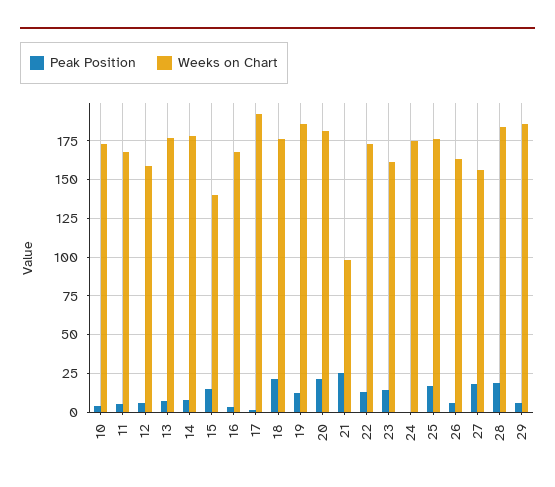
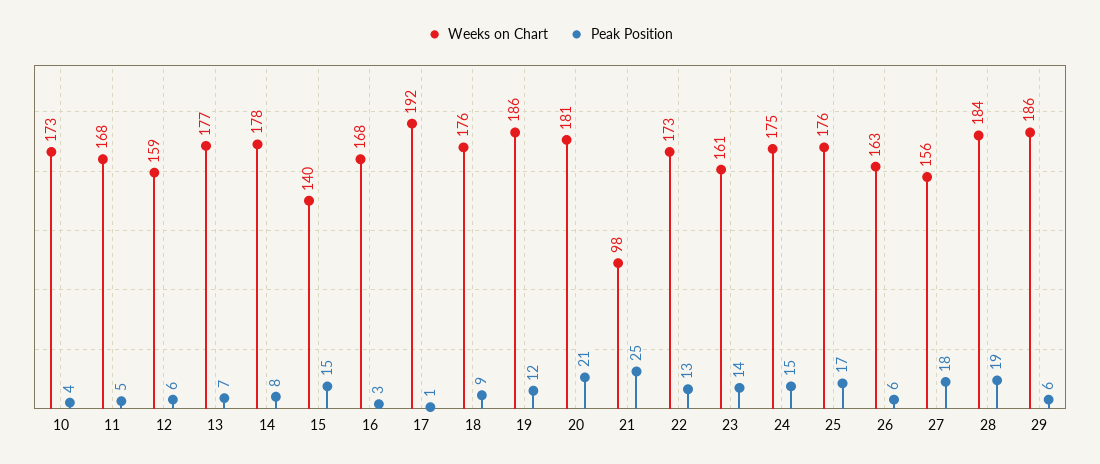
Peak Position, 18: 20 -> 9
Peak Position, 24: 0 -> 15

